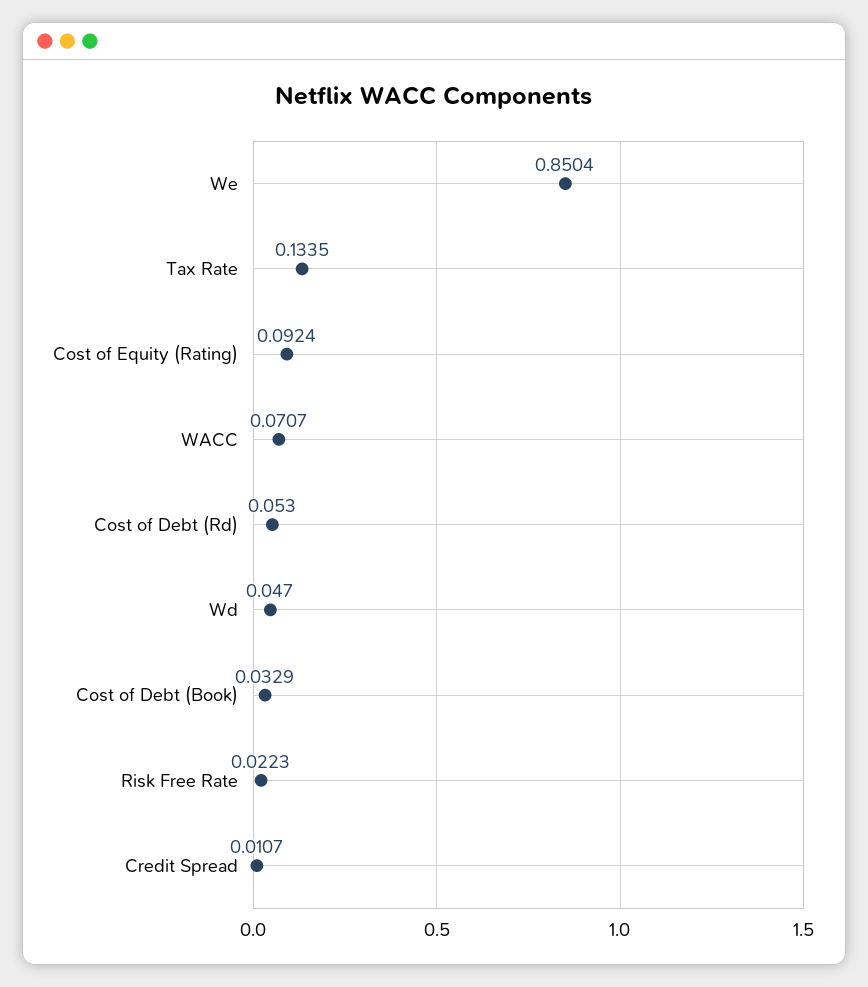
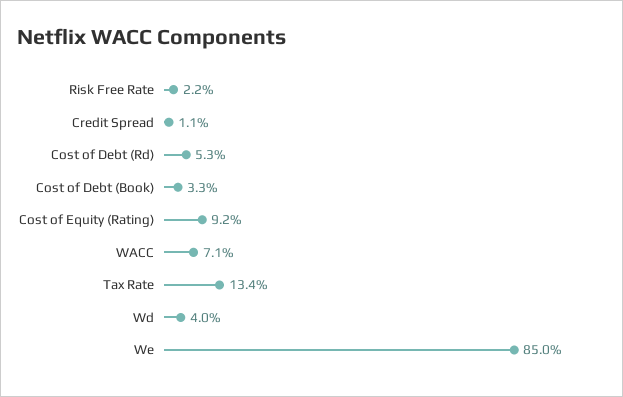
Wd: 0.047 -> 0.04

